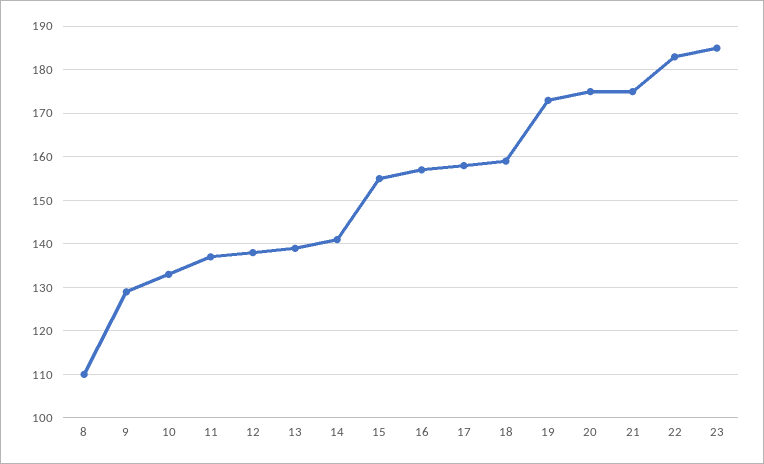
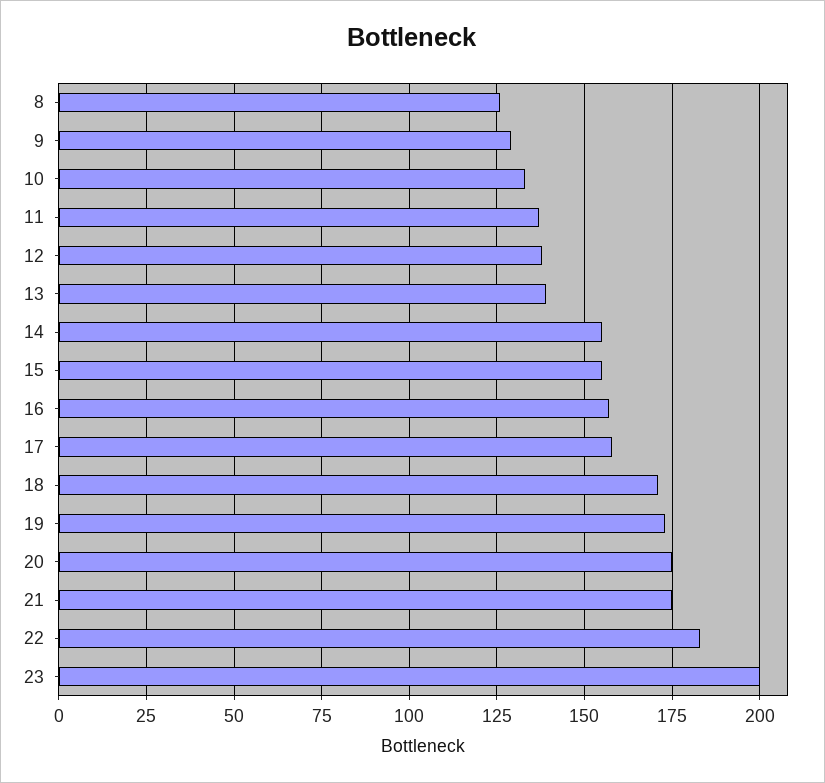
8: 110 -> 125
14: 140 -> 155
18: 160 -> 170
23: 185 -> 200

